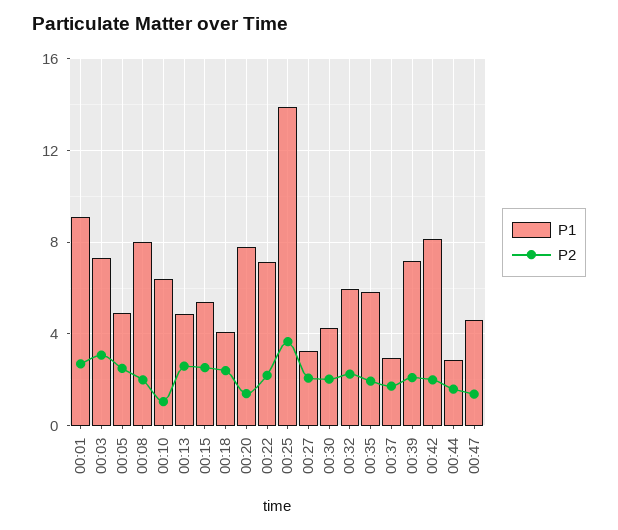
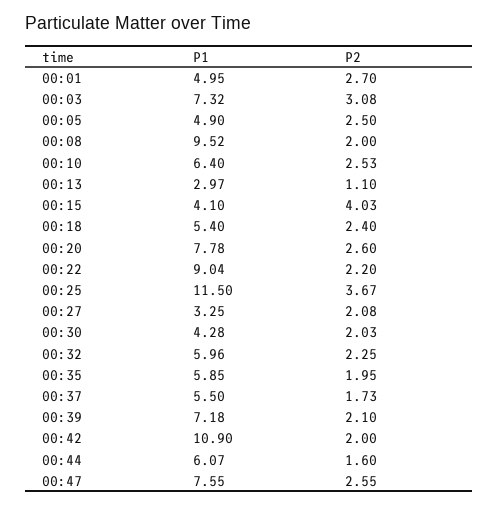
P1, 00:01: 9 -> 4.95
P1, 00:08: 8 -> 9.52
P2, 00:10: 1 -> 2.53
P1, 00:13: 5 -> 2.97
P2, 00:13: 2.5 -> 1.1
P1, 00:15: 5.5 -> 4.1
P2, 00:15: 2.5 -> 4.03
P1, 00:18: 4 -> 5.4
P2, 00:20: 1.5 -> 2.6
P1, 00:22: 7 -> 9.04
P1, 00:25: 14 -> 11.5
P1, 00:37: 3 -> 5.5
P1, 00:42: 8 -> 10.9
P1, 00:44: 3 -> 6.07
P1, 00:47: 4.5 -> 7.55
P2, 00:47: 1.5 -> 2.55

